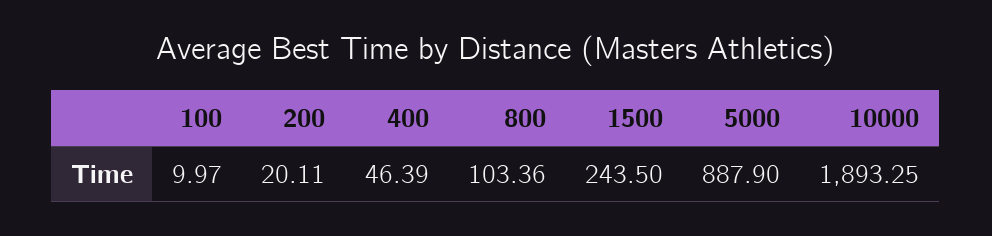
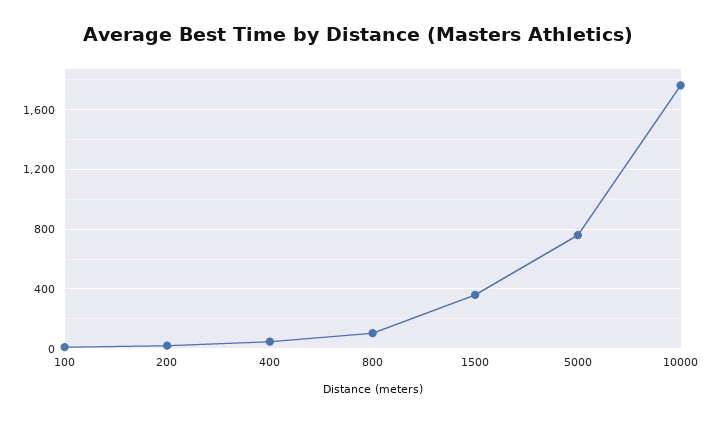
1500: 243.5 -> 350
5000: 887.9 -> 750
10000: 1893.25 -> 1750

